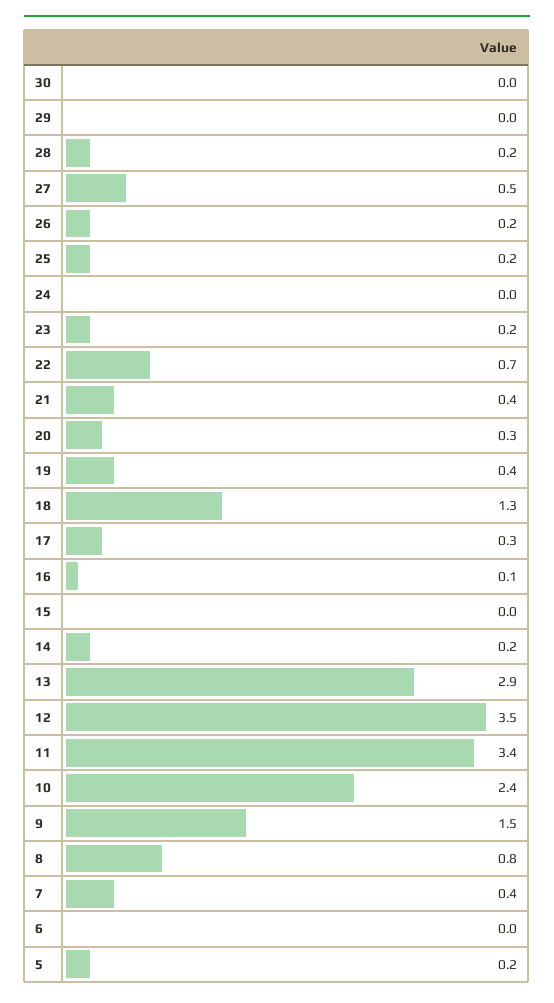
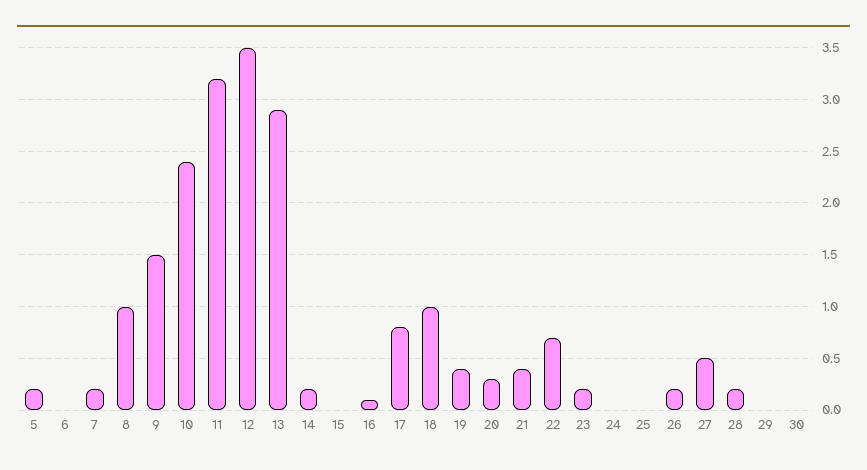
25: 0.2 -> 0
18: 1.3 -> 1
17: 0.3 -> 0.8
11: 3.4 -> 3.2
8: 0.8 -> 1
7: 0.4 -> 0.2

